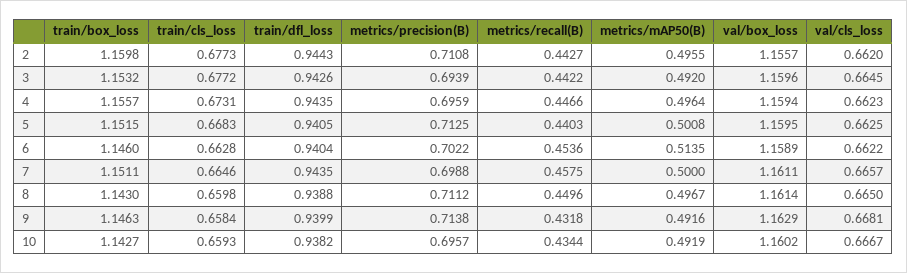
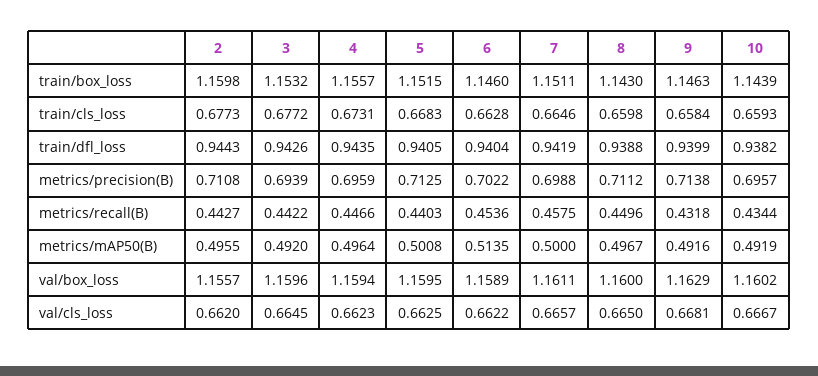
train/dfl_loss, 7: 0.9435 -> 0.9419
val/box_loss, 8: 1.1614 -> 1.16
train/box_loss, 10: 1.1427 -> 1.1439

